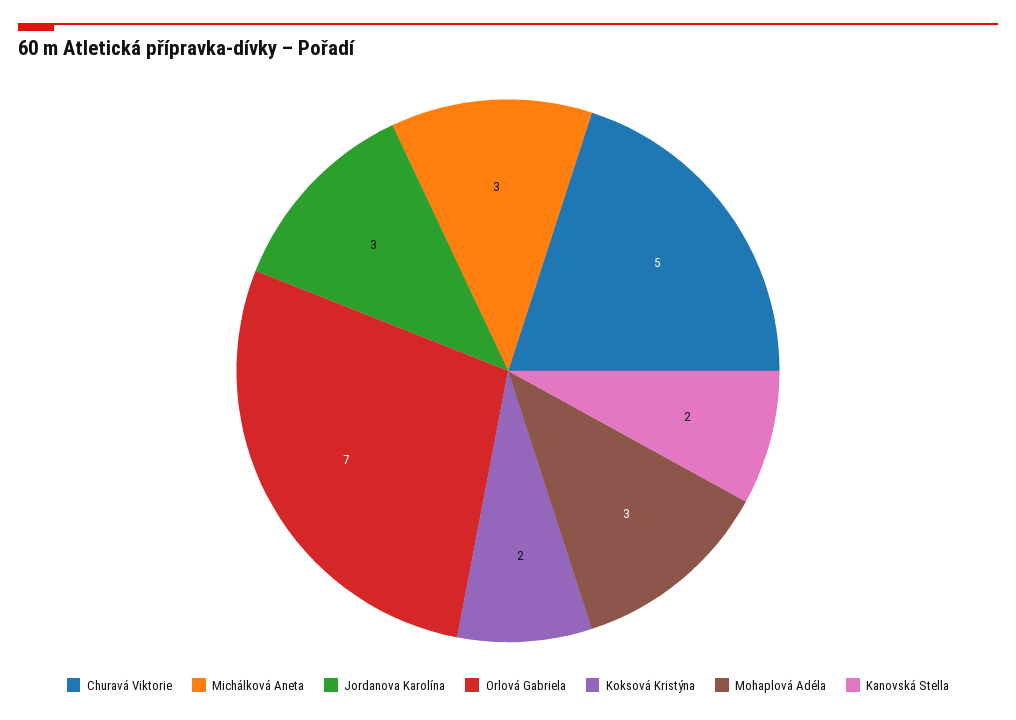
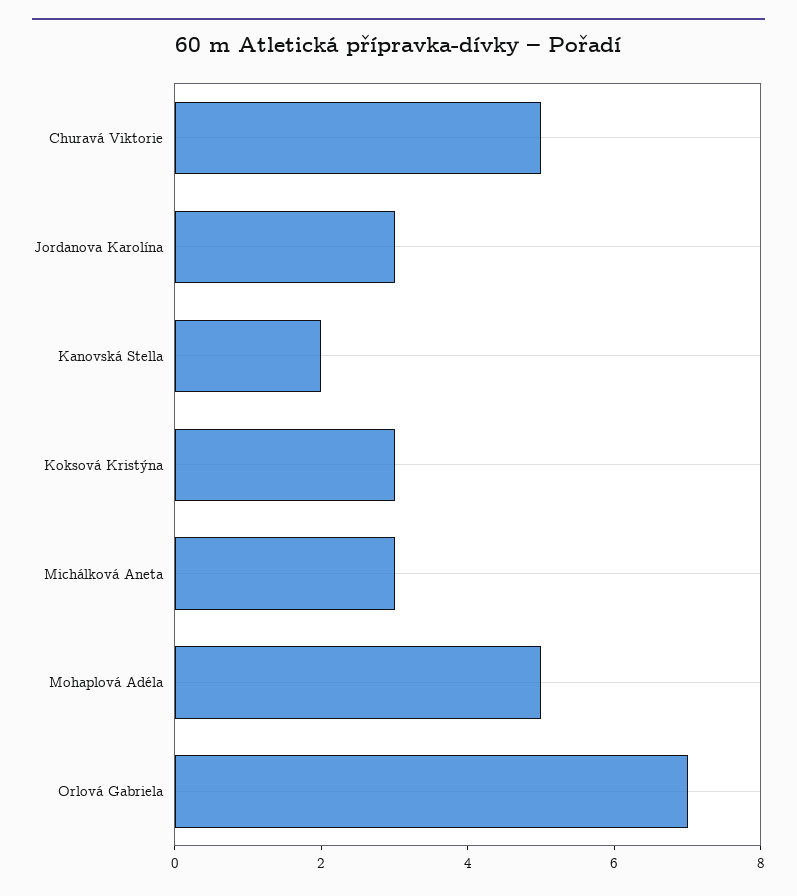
Koksová Kristýna: 2 -> 3
Mohaplová Adéla: 3 -> 5

